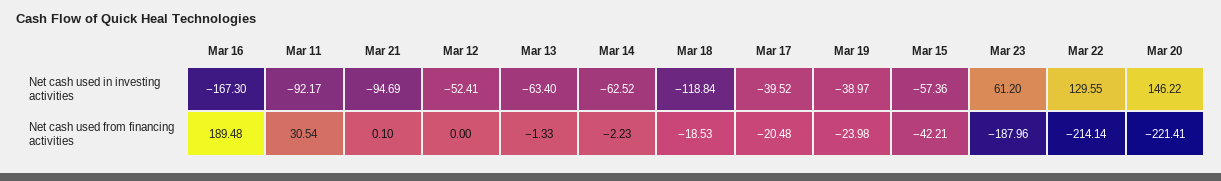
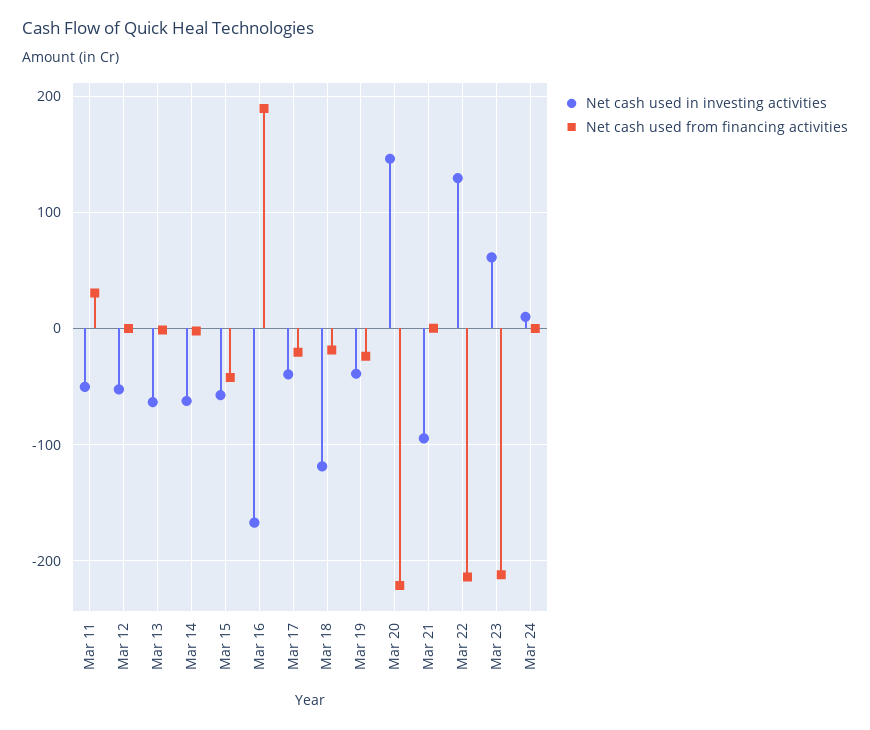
Net cash used in investing activities, Mar 11: -92.17 -> -50
Net cash used from financing activities, Mar 23: -187.96 -> -210
Net cash used in investing activities, Mar 24: none -> 10
Net cash used from financing activities, Mar 24: none -> 0

